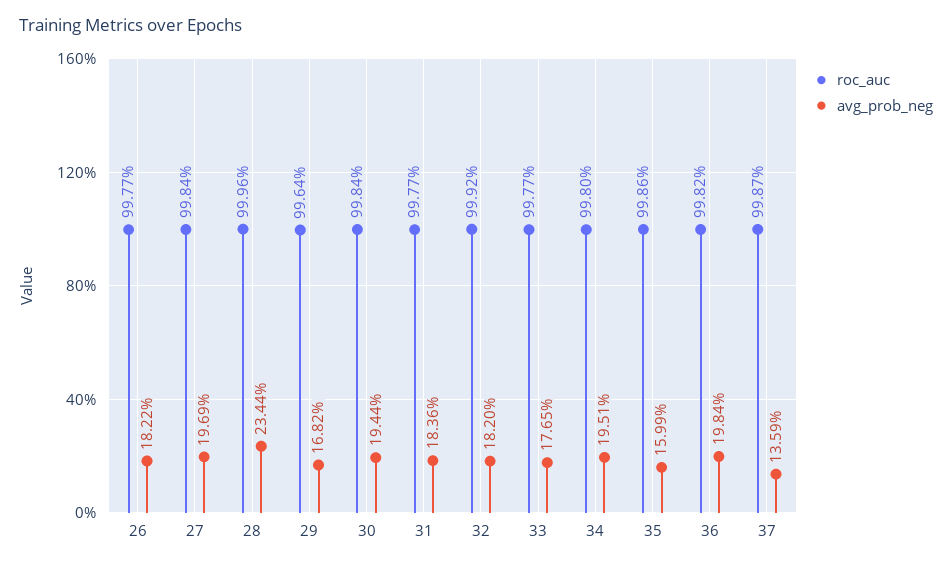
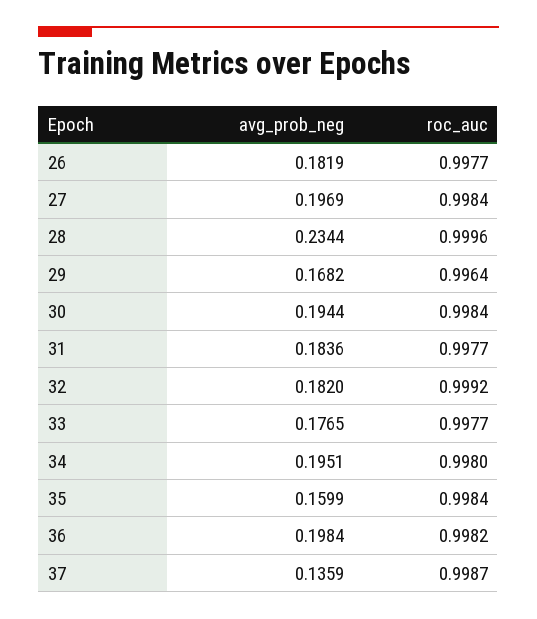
avg_prob_neg, 26: 0.1822 -> 0.1819
roc_auc, 35: 0.9986 -> 0.9984

